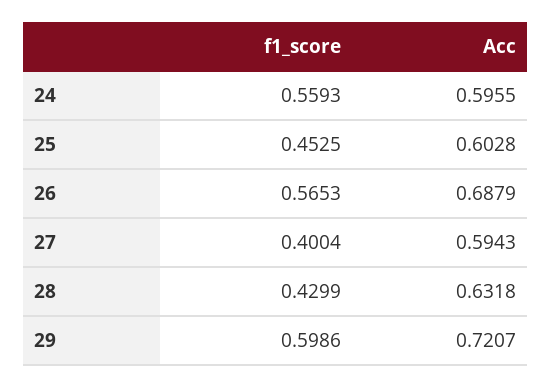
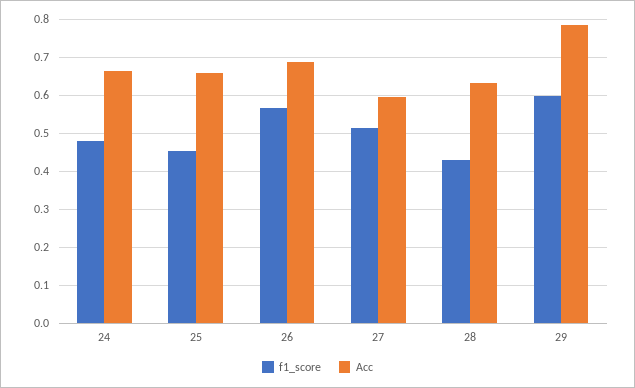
f1_score, 24: 0.5593 -> 0.48
Acc, 24: 0.5955 -> 0.66
Acc, 25: 0.6028 -> 0.66
f1_score, 27: 0.4004 -> 0.52
Acc, 29: 0.7207 -> 0.78

